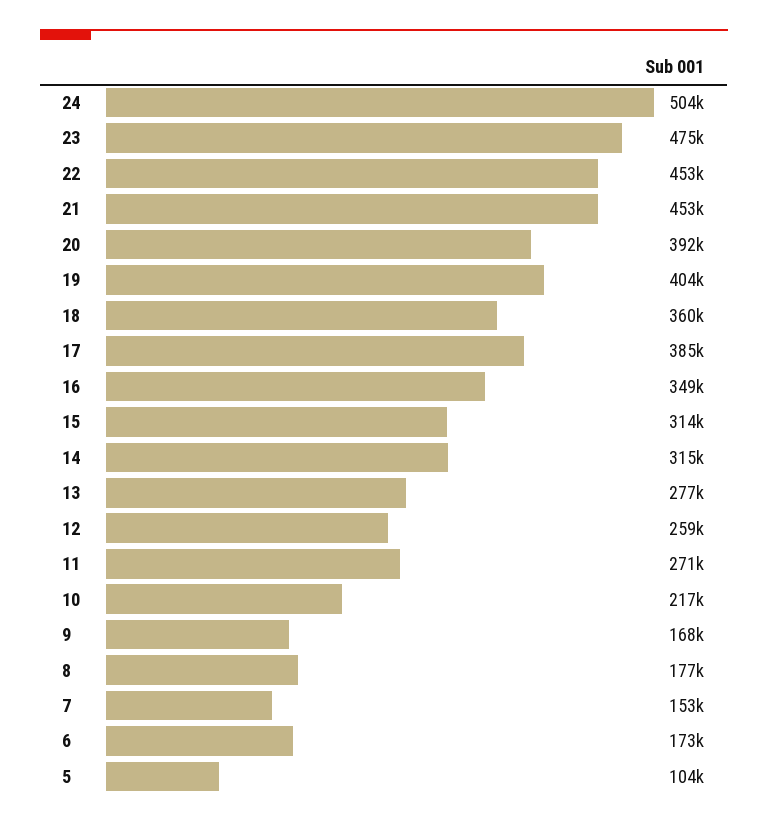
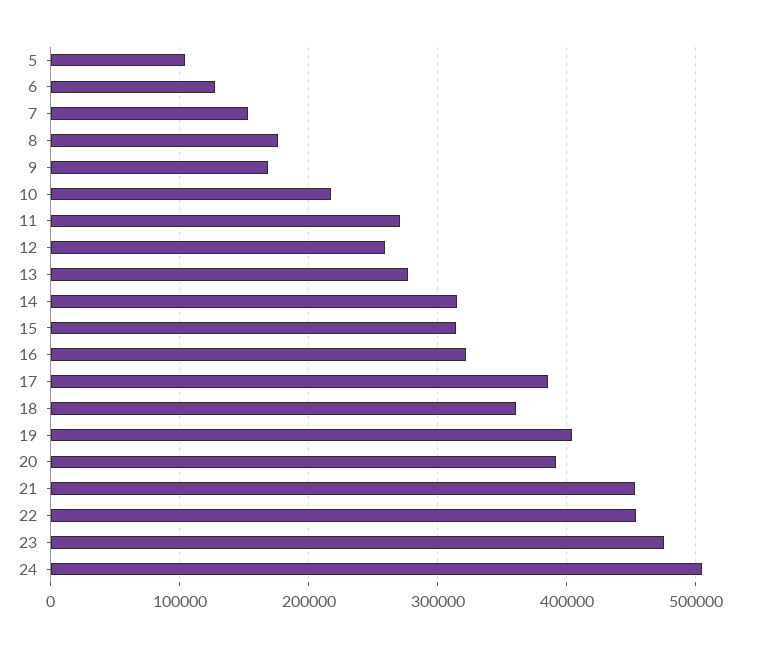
16: 349000 -> 320000
6: 173000 -> 130000

